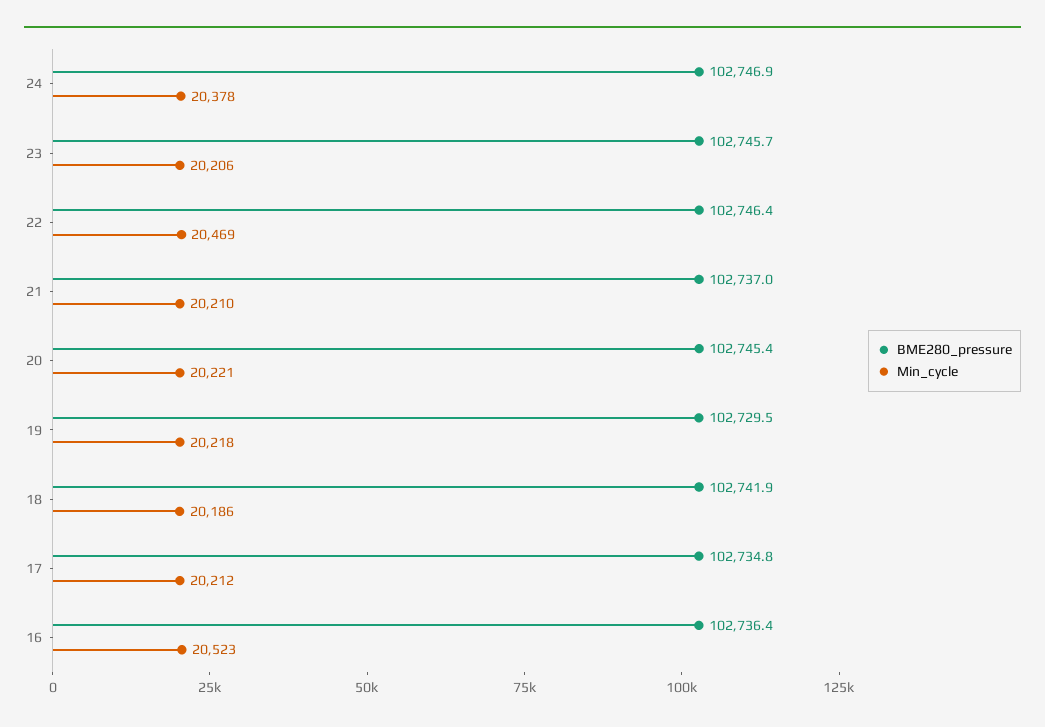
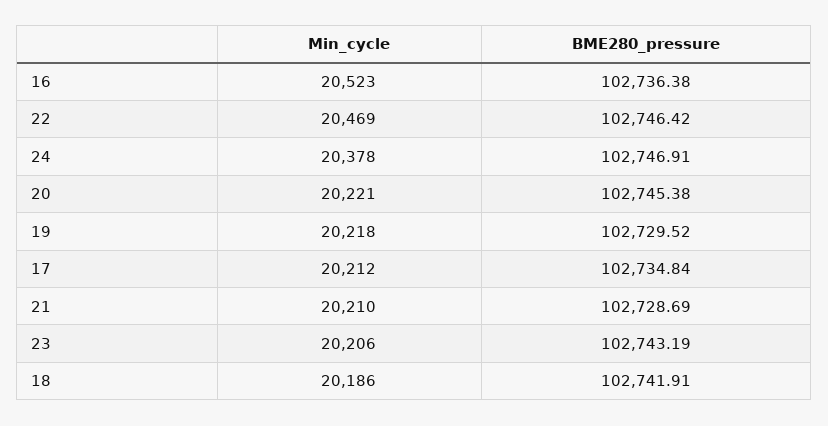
BME280_pressure, 23: 102745.7 -> 102743.19
BME280_pressure, 21: 102737 -> 102728.69

